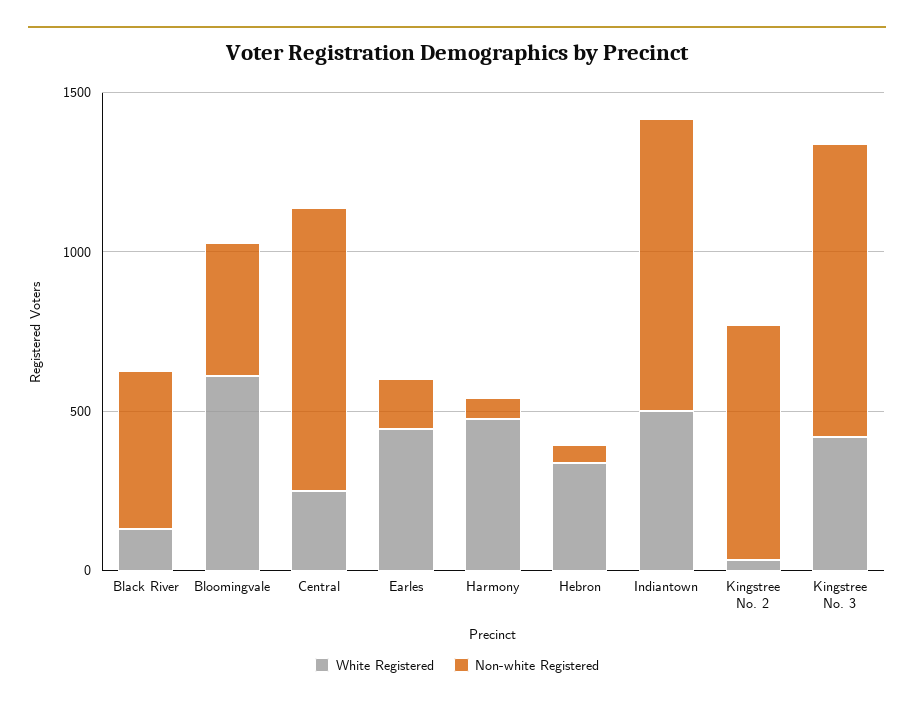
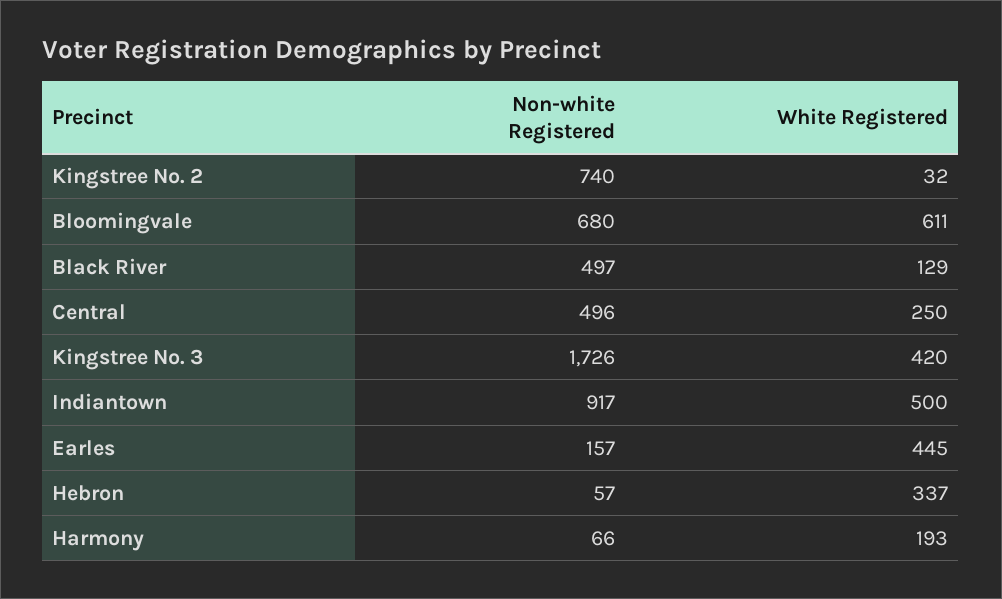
Non-white Registered, Bloomingvale: 400 -> 680
Non-white Registered, Central: 900 -> 496
White Registered, Harmony: 500 -> 193
Non-white Registered, Kingstree No. 3: 900 -> 1726

